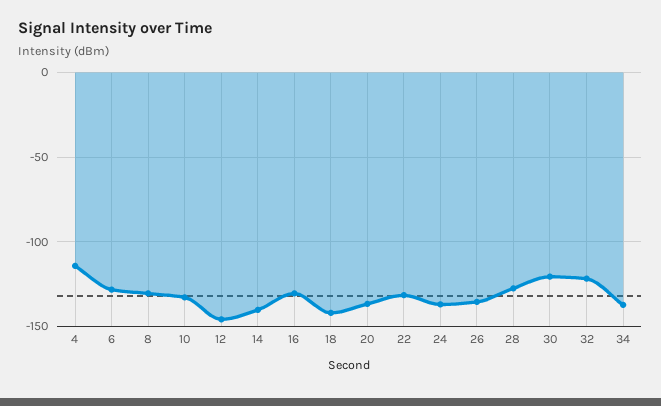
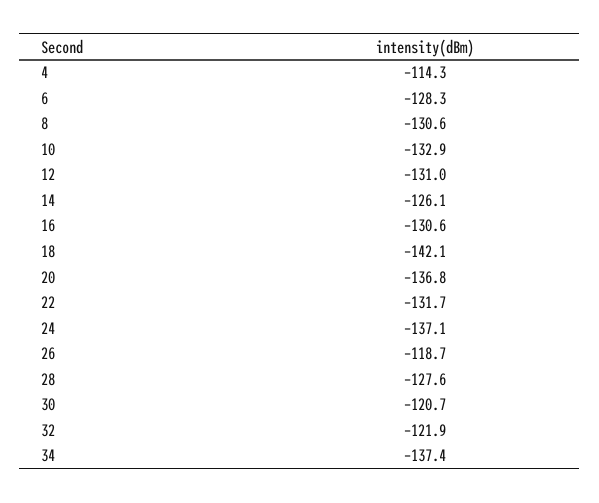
12: -145 -> -131
14: -140 -> -126.1
26: -135 -> -118.7

